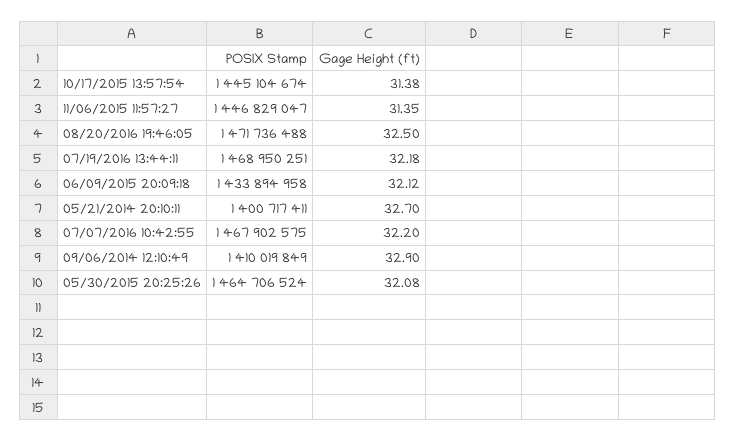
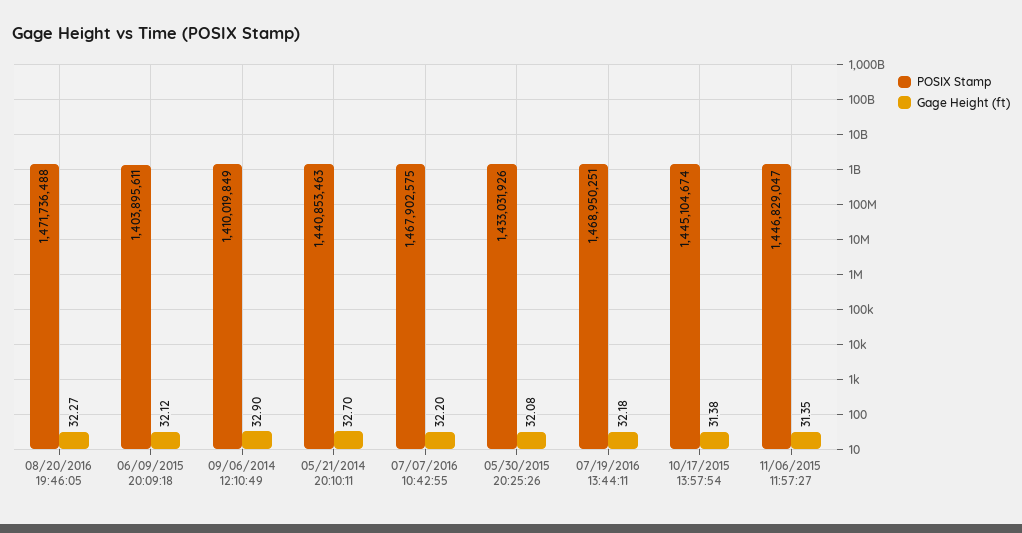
Gage Height (ft), 08/20/2016 19:46:05: 32.5 -> 32.27
POSIX Stamp, 06/09/2015 20:09:18: 1433894958 -> 1403895611
POSIX Stamp, 05/21/2014 20:10:11: 1400717411 -> 1440853463
POSIX Stamp, 05/30/2015 20:25:26: 1464706524 -> 1433031926

